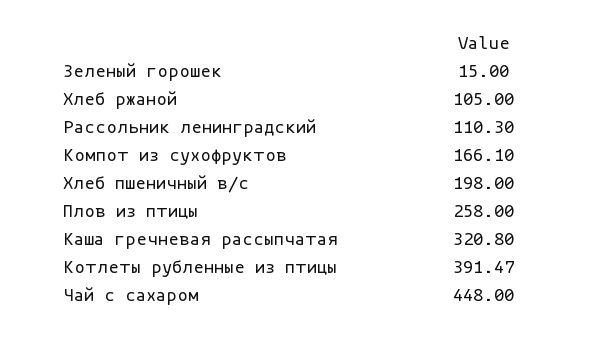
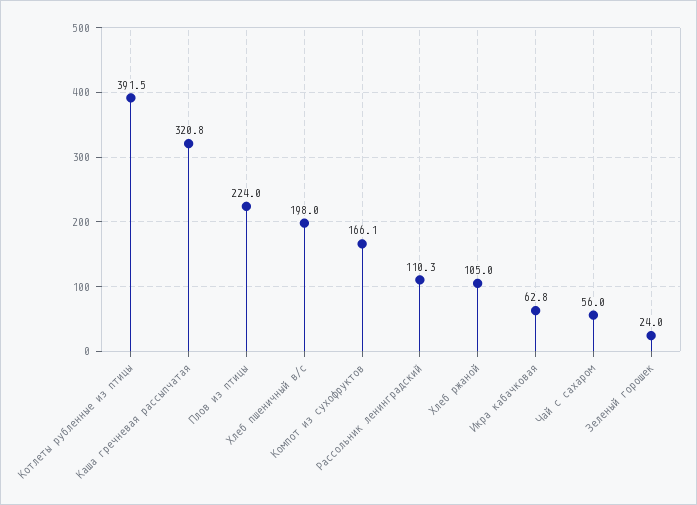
Зеленый горошек: 15 -> 24
Плов из птицы: 258 -> 224
Чай с сахаром: 448 -> 56
Икра кабачковая: none -> 62.8

